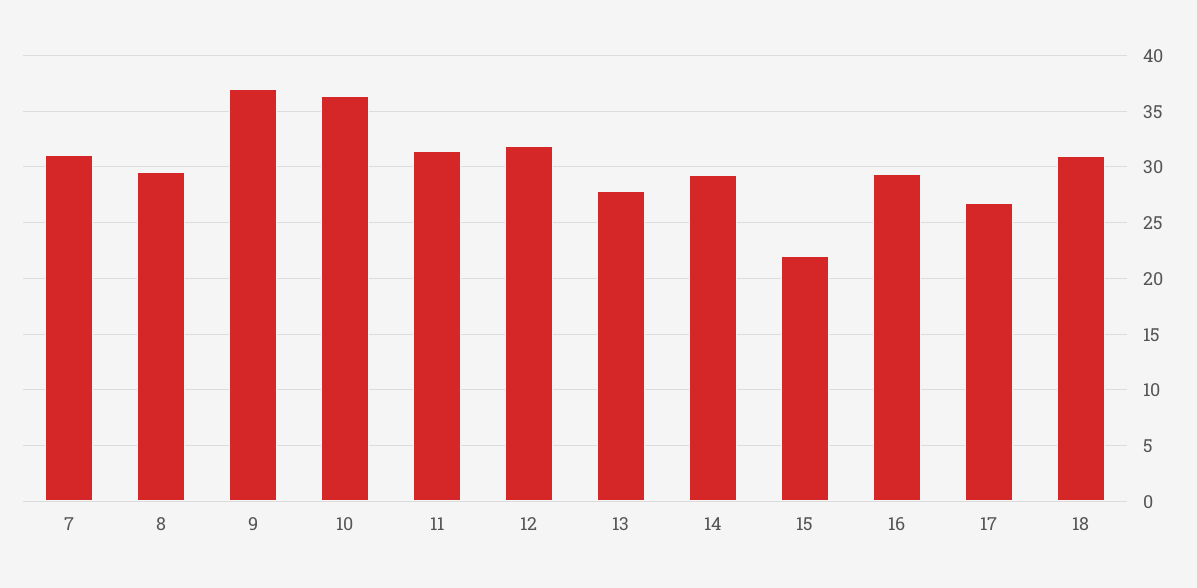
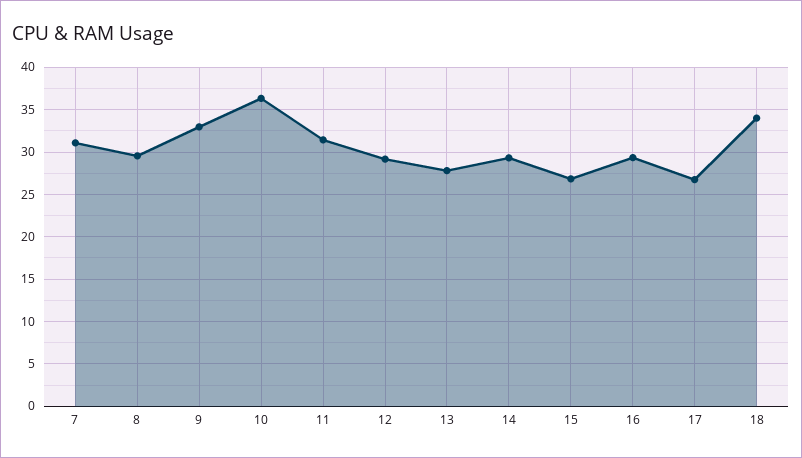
9: 37 -> 33
12: 32 -> 29
15: 22 -> 27
18: 31 -> 34

